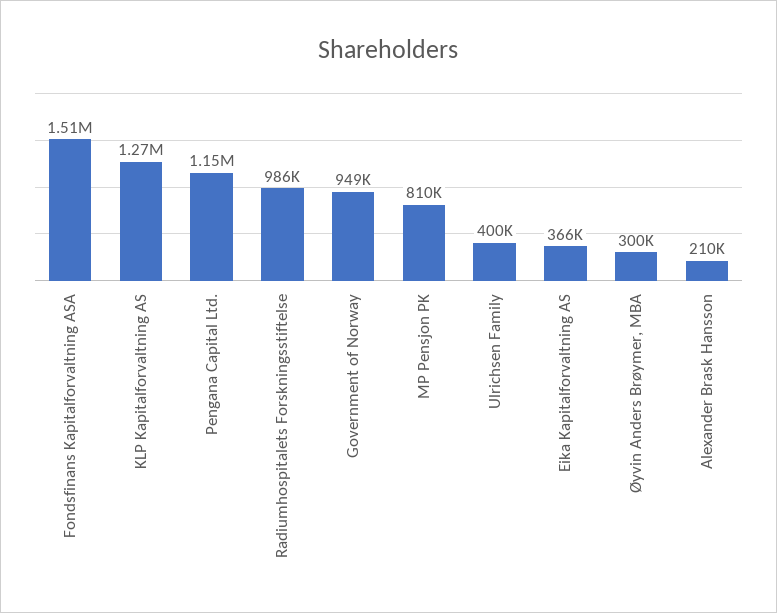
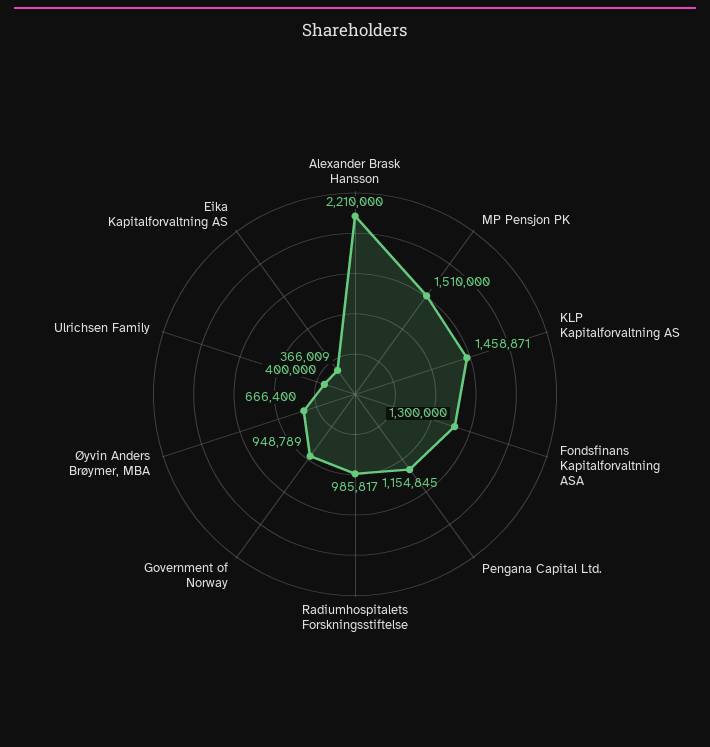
Fondsfinans Kapitalforvaltning ASA: 1510000 -> 1300000
KLP Kapitalforvaltning AS: 1270000 -> 1458871
MP Pensjon PK: 810000 -> 1510000
Øyvin Anders Brøymer, MBA: 300000 -> 666400
Alexander Brask Hansson: 210000 -> 2210000

